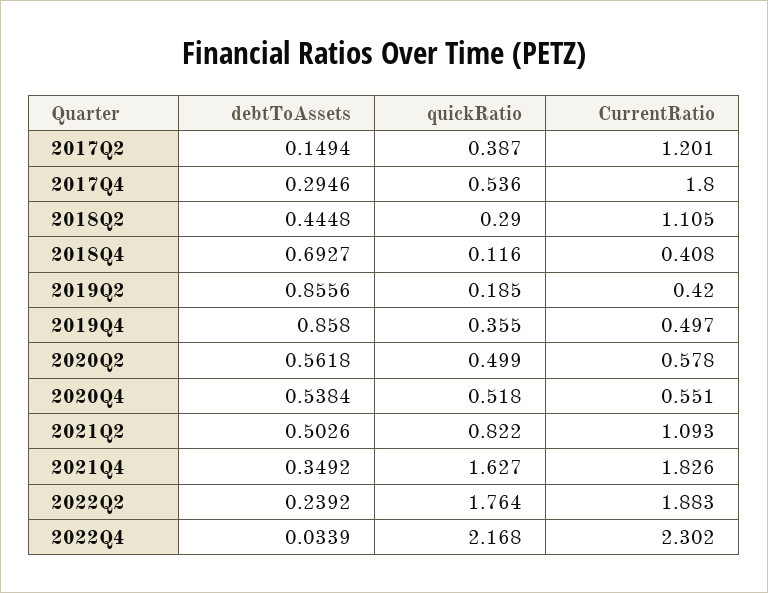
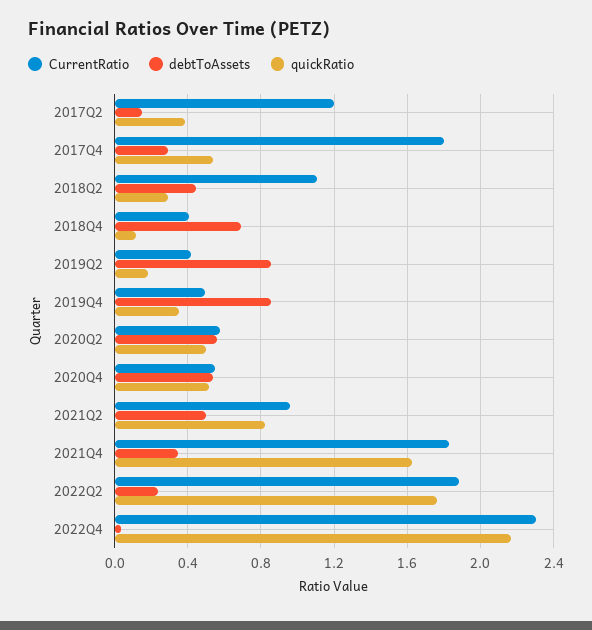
CurrentRatio, 2021Q2: 1.093 -> 0.95

